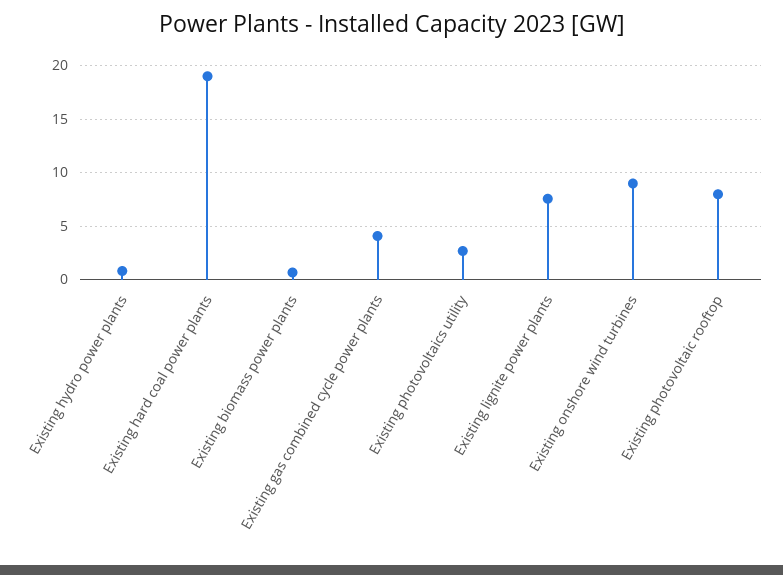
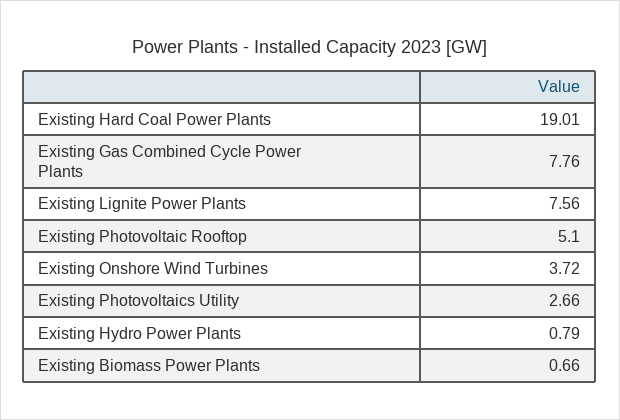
Existing gas combined cycle power plants: 4 -> 7.76
Existing onshore wind turbines: 9 -> 3.72
Existing photovoltaic rooftop: 8 -> 5.1

